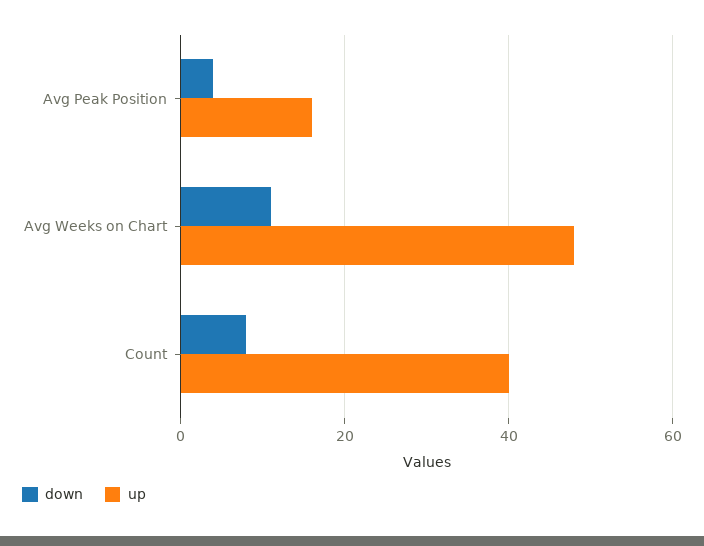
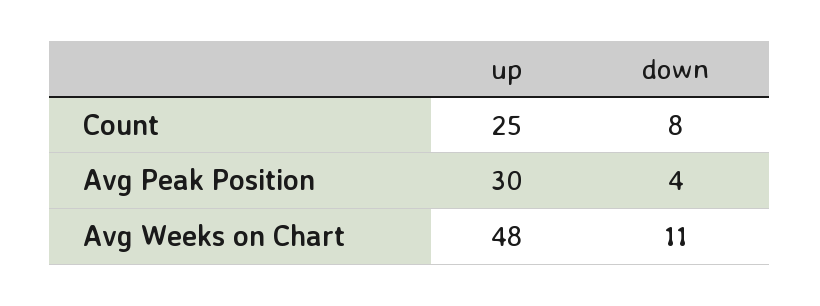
up, Avg Peak Position: 15 -> 30
up, Count: 40 -> 25

